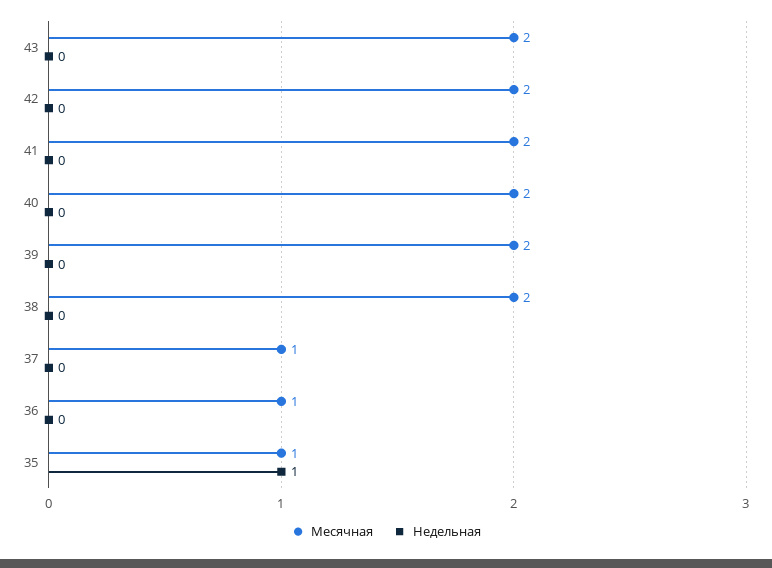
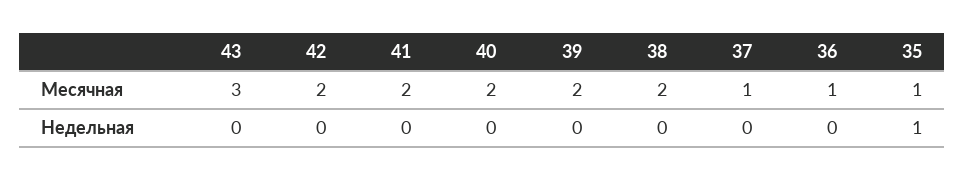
Месячная, 43: 2 -> 3

